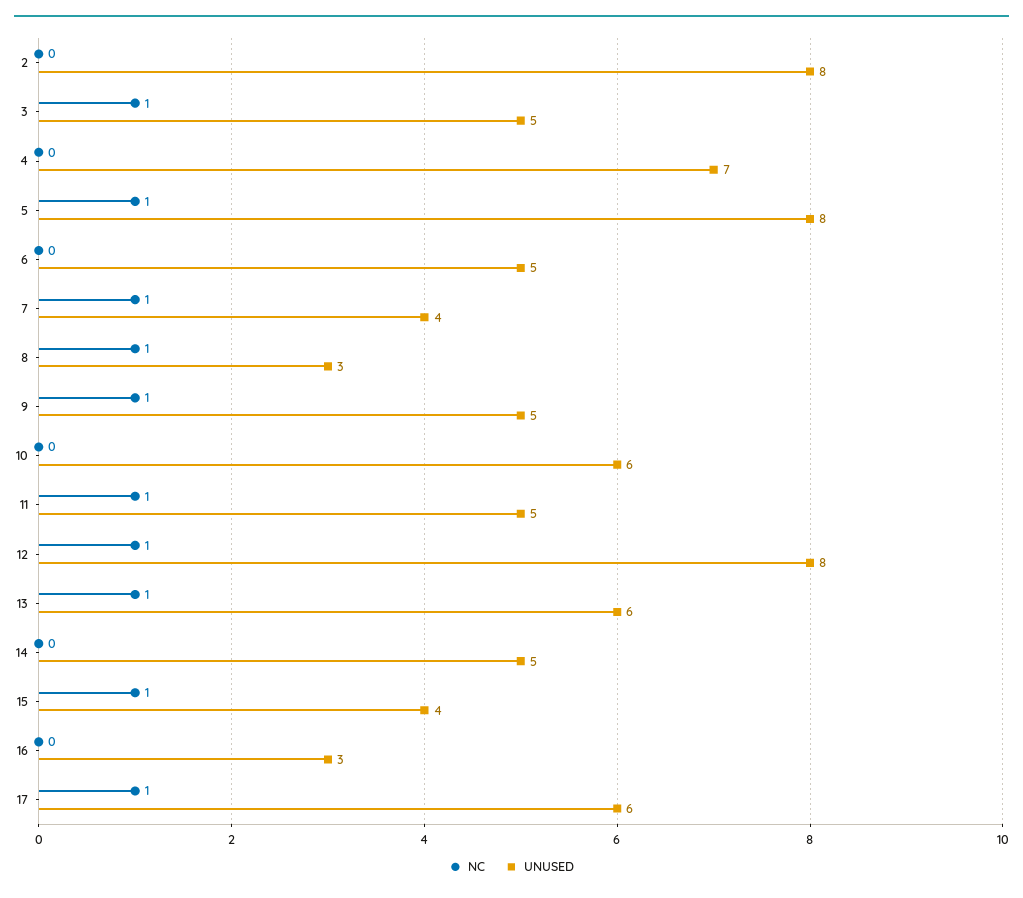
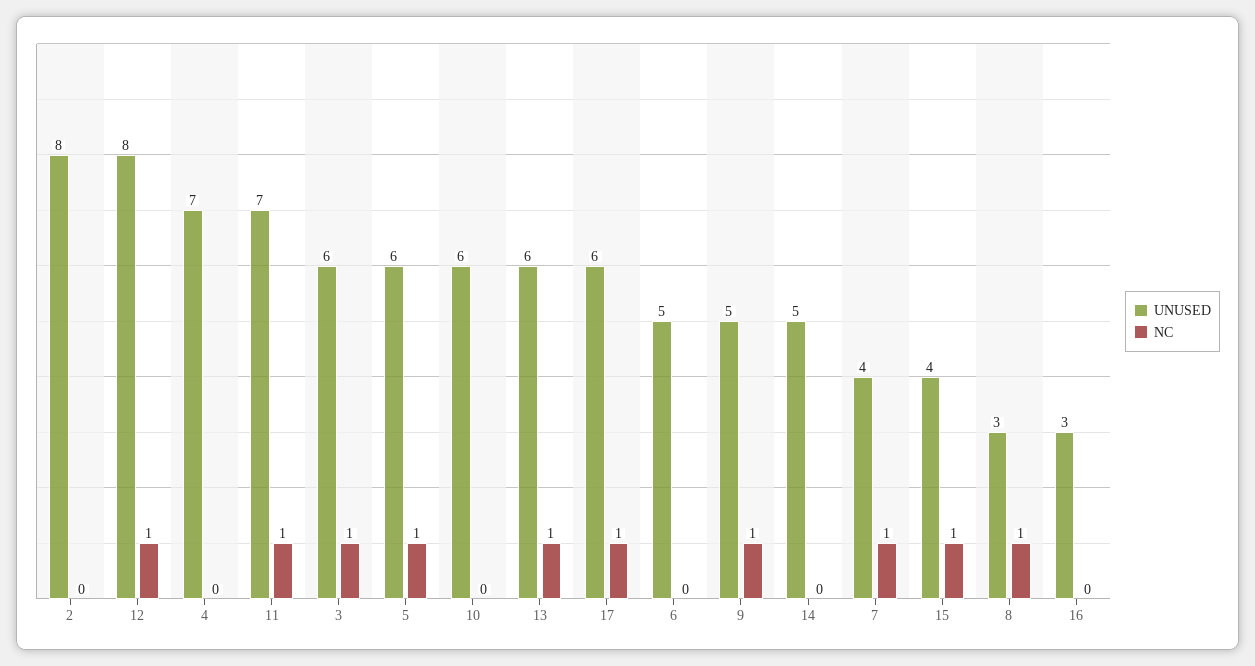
UNUSED, 3: 5 -> 6
UNUSED, 5: 8 -> 6
UNUSED, 11: 5 -> 7

